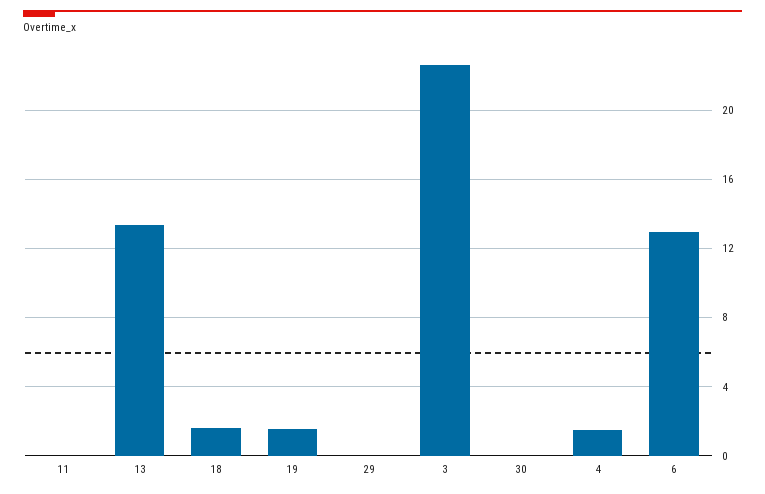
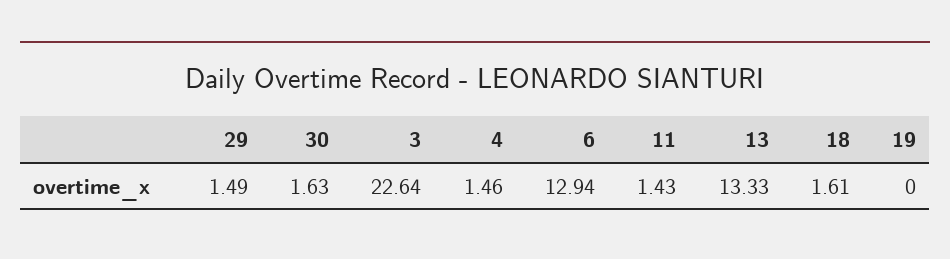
11: 0 -> 1.43
19: 1.5 -> 0
29: 0 -> 1.49
30: 0 -> 1.63

